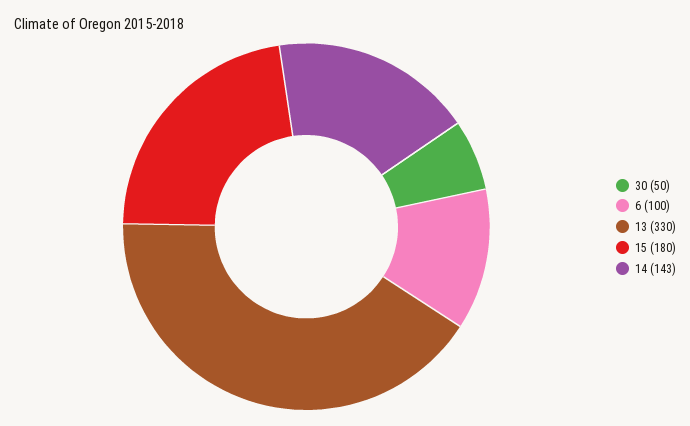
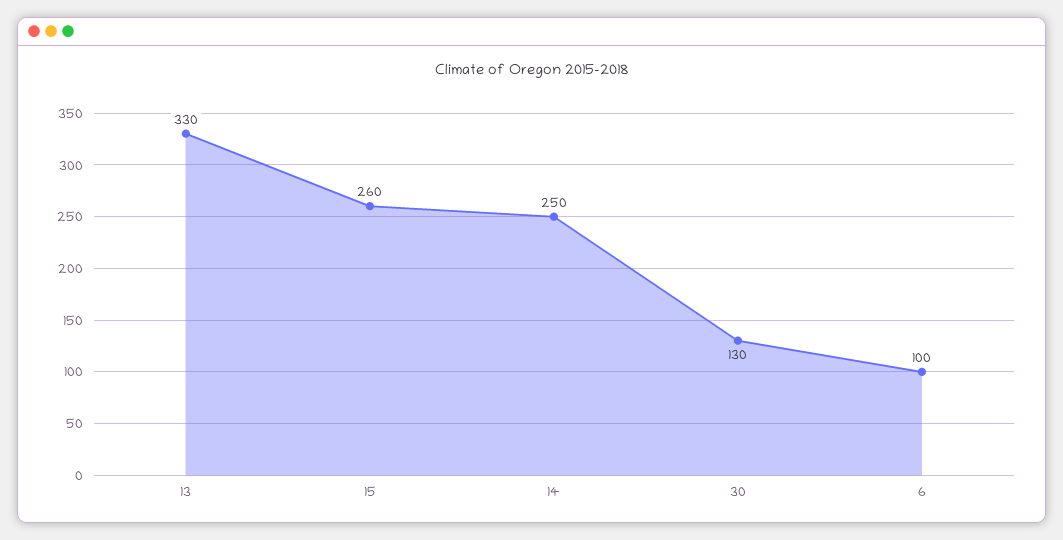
30: 50 -> 130
15: 180 -> 260
14: 143 -> 250

